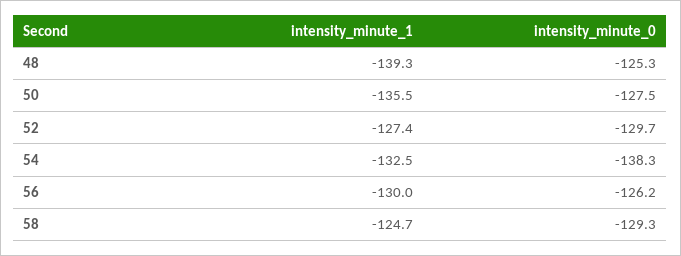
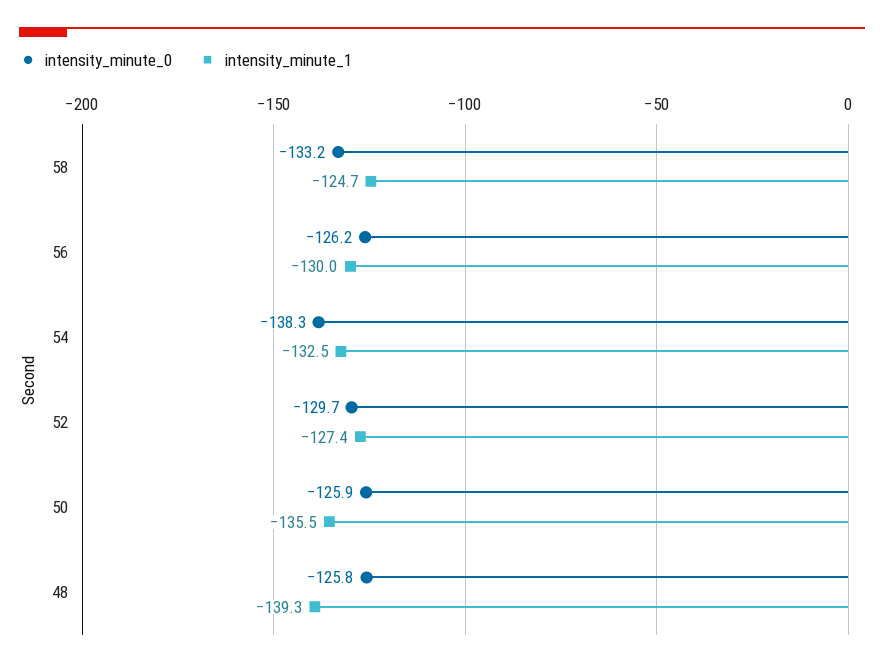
intensity_minute_0, 48: -125.3 -> -125.8
intensity_minute_0, 50: -127.5 -> -125.9
intensity_minute_0, 58: -129.3 -> -133.2

